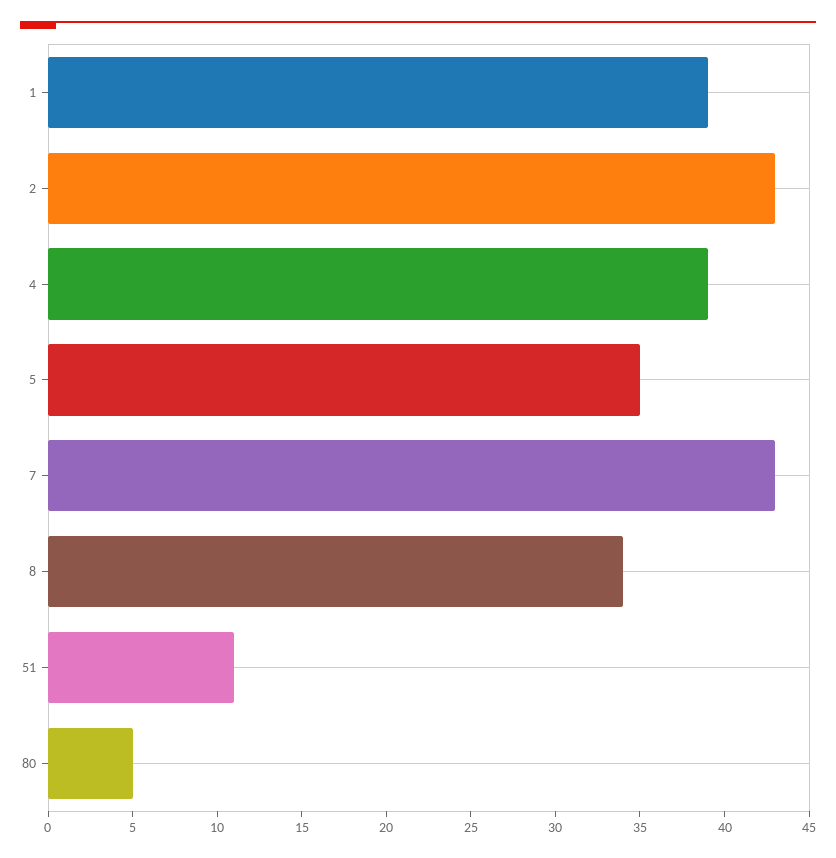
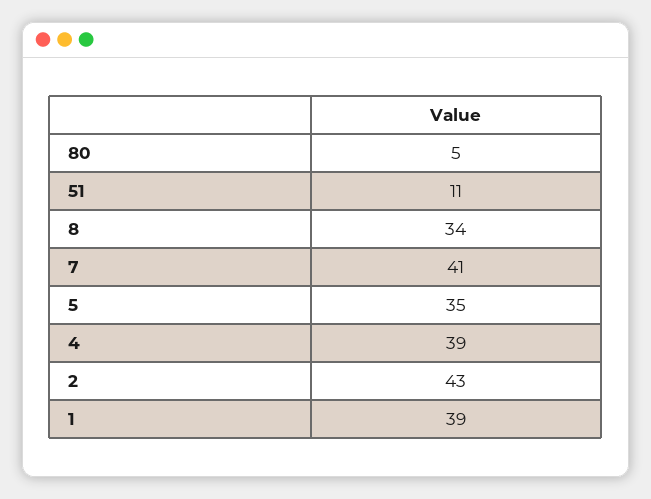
7: 43 -> 41

